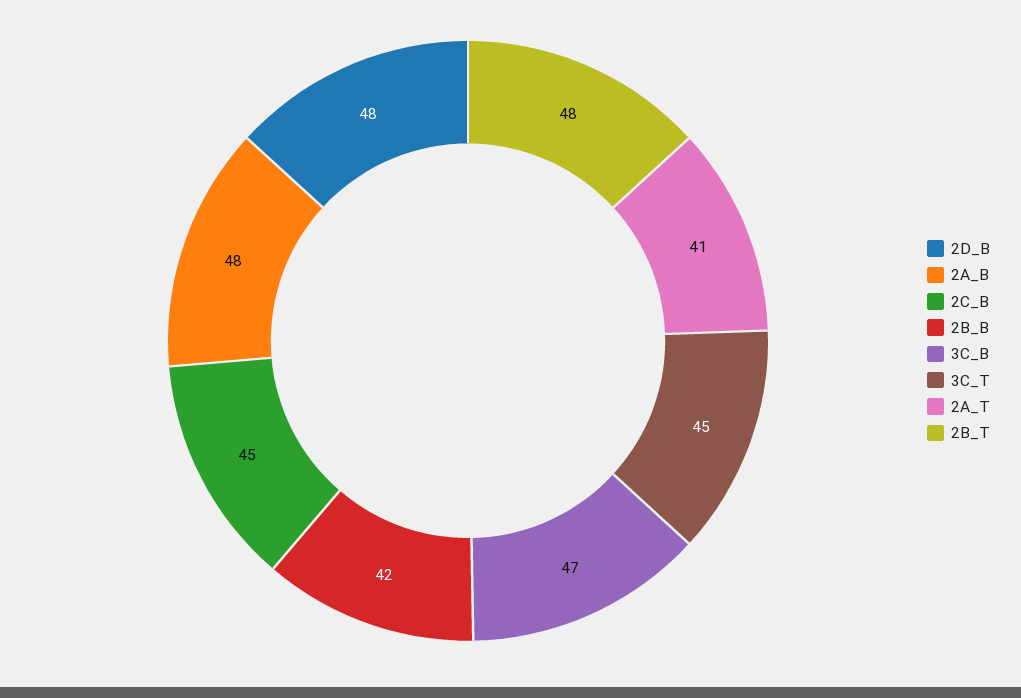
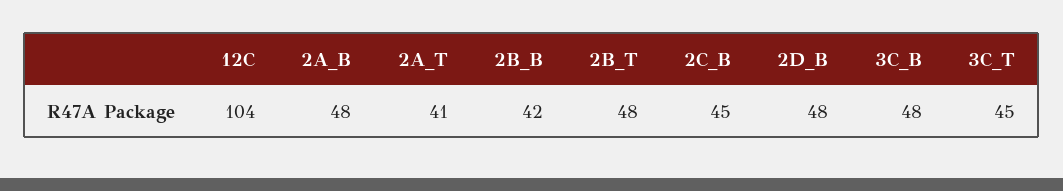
3C_B: 47 -> 48
12C: none -> 104

